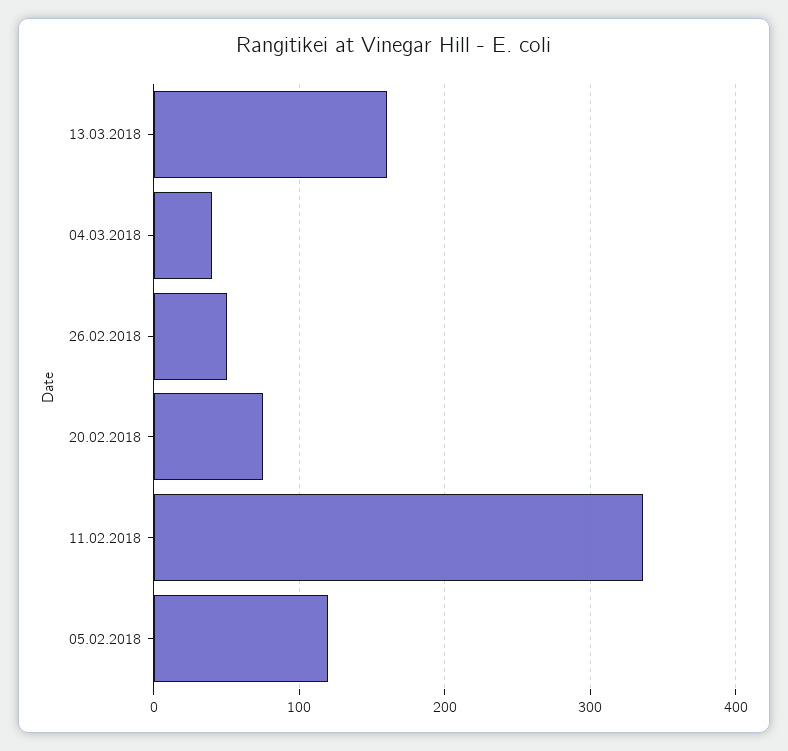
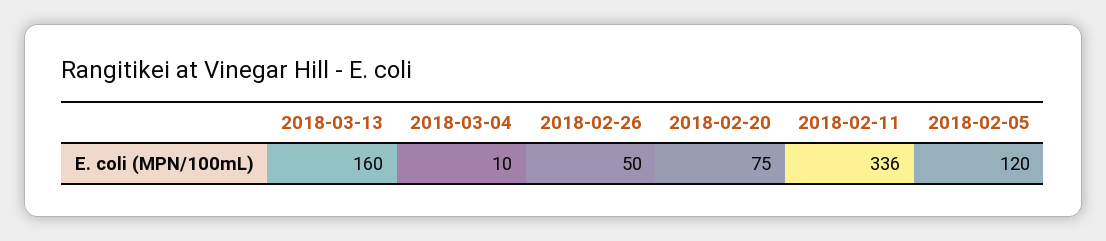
04.03.2018: 40 -> 10

